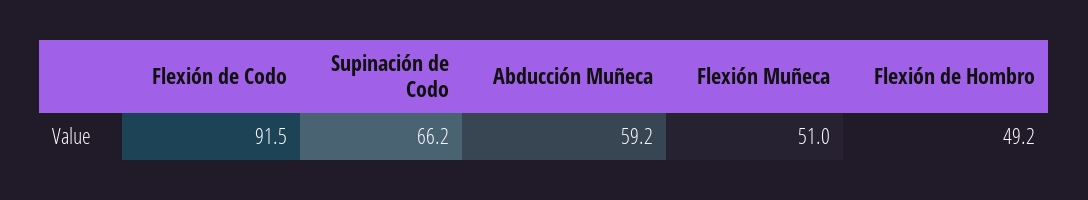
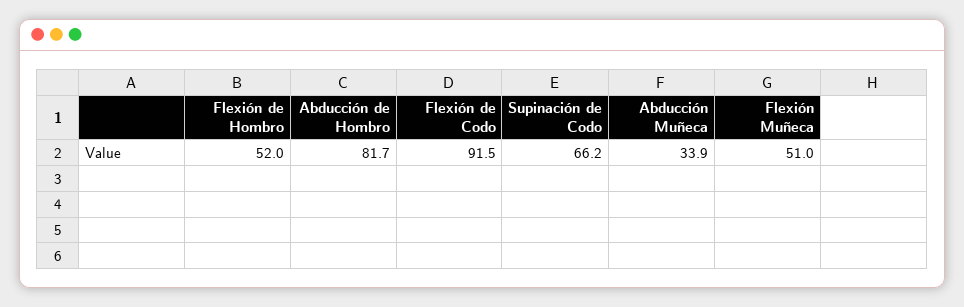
Abducción Muñeca: 59.2 -> 33.9
Flexión de Hombro: 49.2 -> 52
Abducción de Hombro: none -> 81.7

